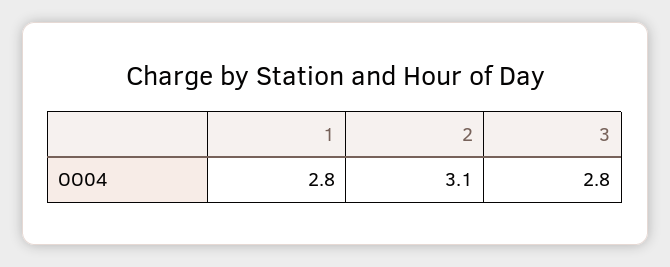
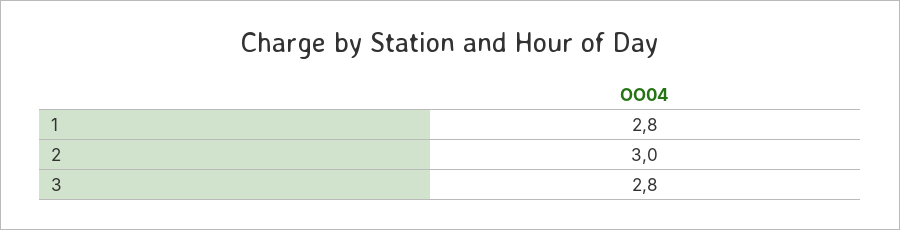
2: 3.1 -> 3

